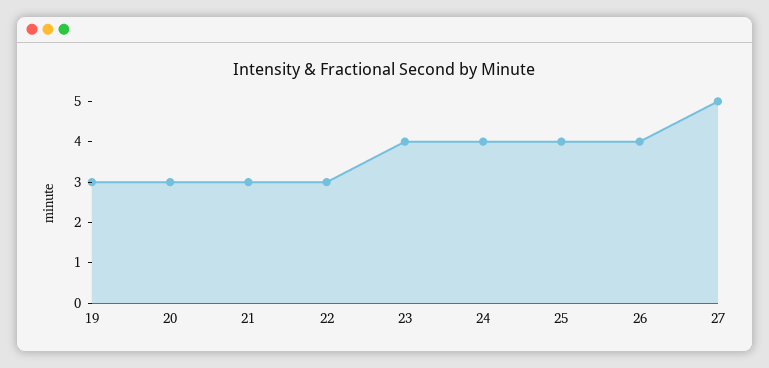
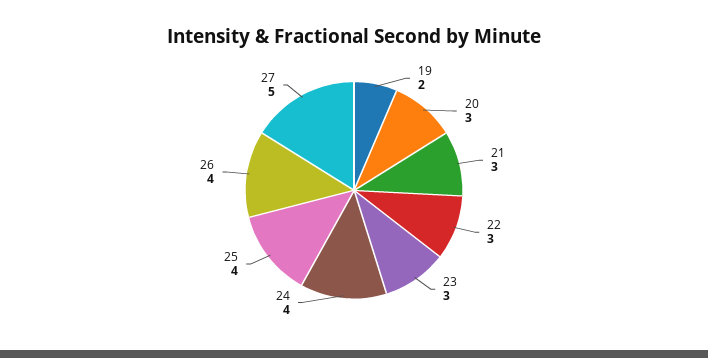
19: 3 -> 2
23: 4 -> 3

